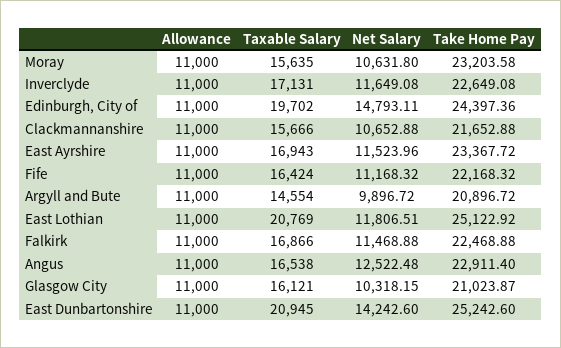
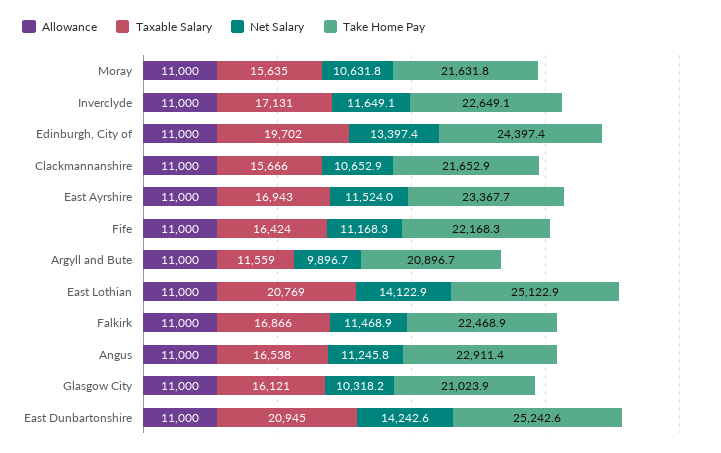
Take Home Pay, Moray: 23203.58 -> 21631.8
Net Salary, Edinburgh, City of: 14793.11 -> 13397.4
Taxable Salary, Argyll and Bute: 14554 -> 11559
Net Salary, East Lothian: 11806.51 -> 14122.9
Net Salary, Angus: 12522.48 -> 11245.8

